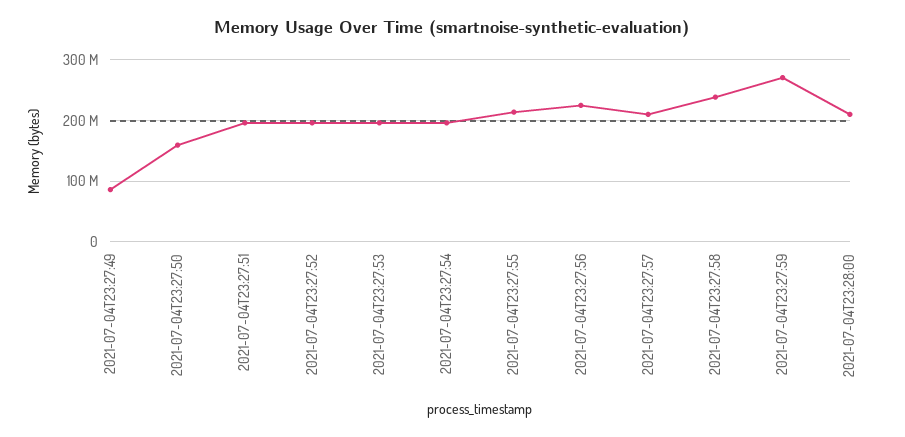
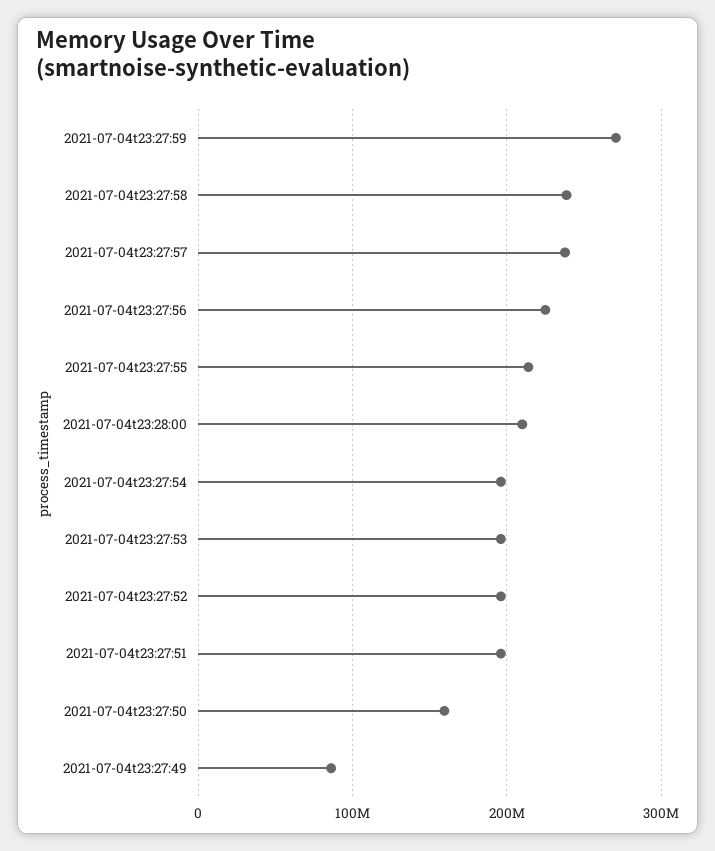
2021-07-04T23:27:57: 210000000 -> 240000000

